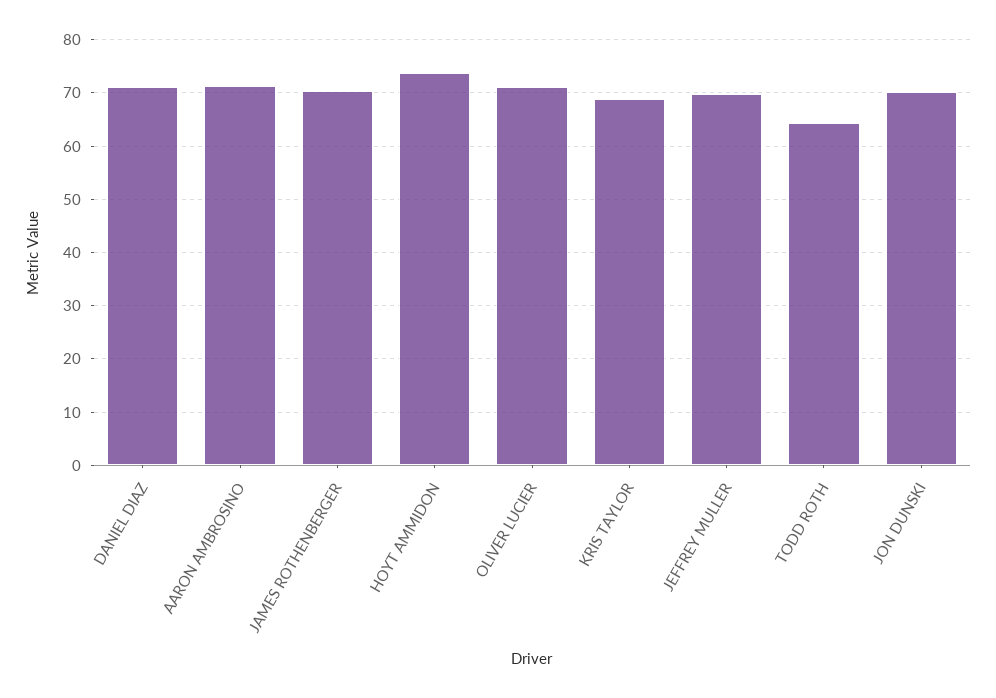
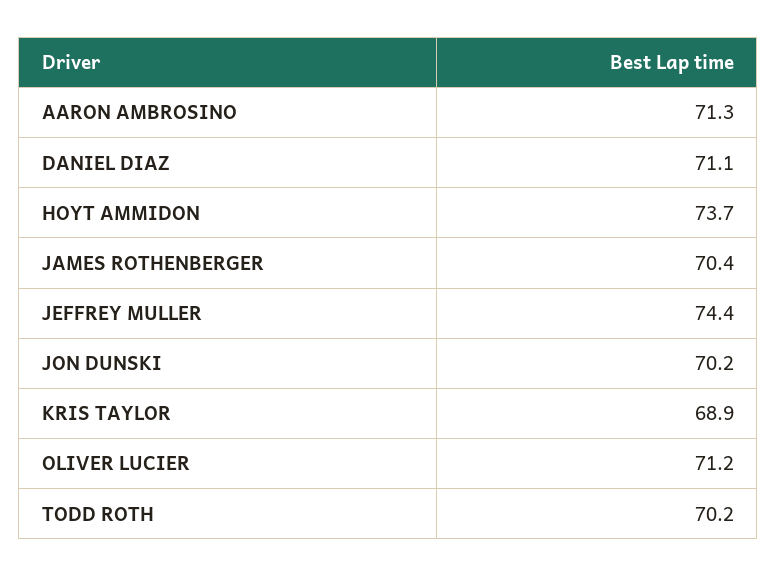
JEFFREY MULLER: 70 -> 74.4
TODD ROTH: 64 -> 70.2

